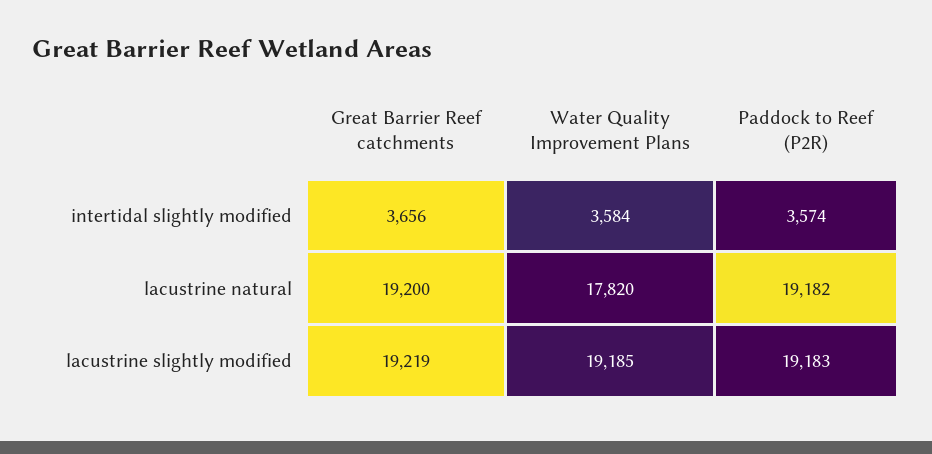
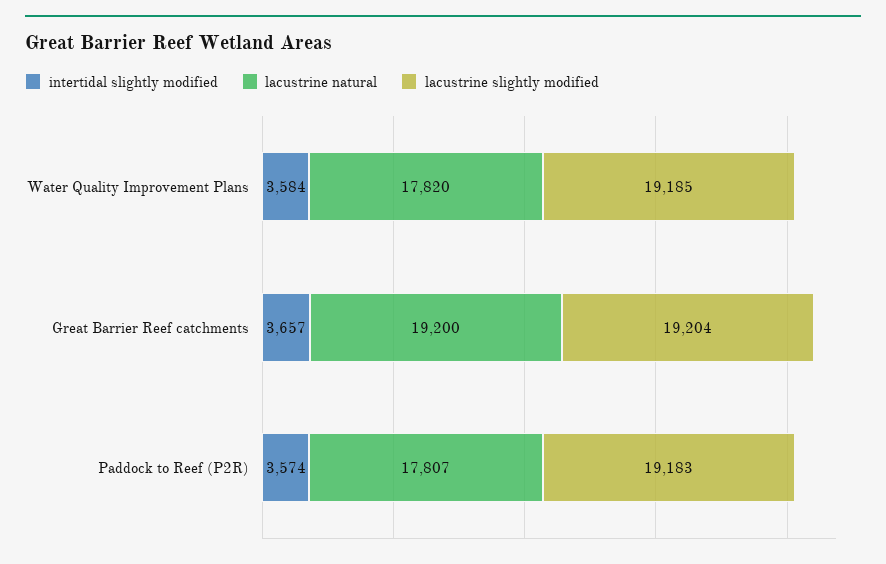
intertidal slightly modified, Great Barrier Reef catchments: 3656 -> 3657
lacustrine natural, Paddock to Reef (P2R): 19182 -> 17807
lacustrine slightly modified, Great Barrier Reef catchments: 19219 -> 19204

